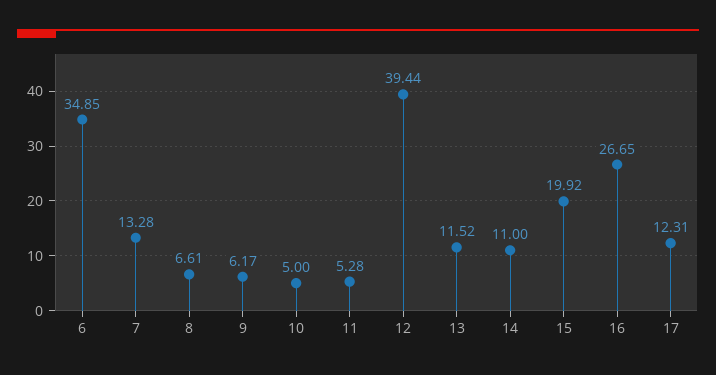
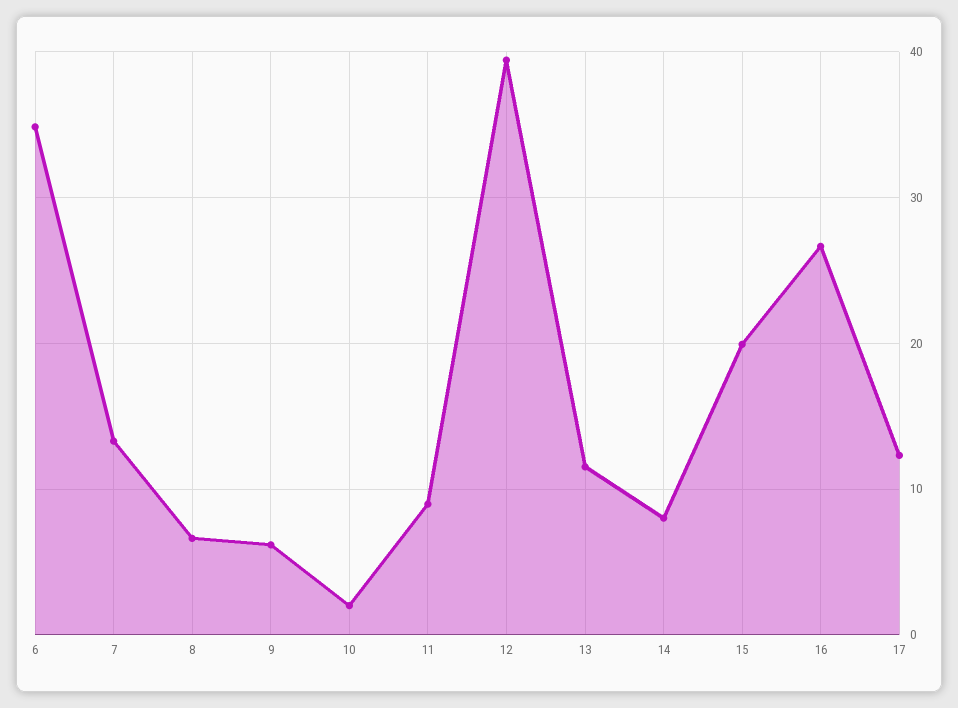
10: 5 -> 2
11: 5.28 -> 9
14: 11 -> 8

